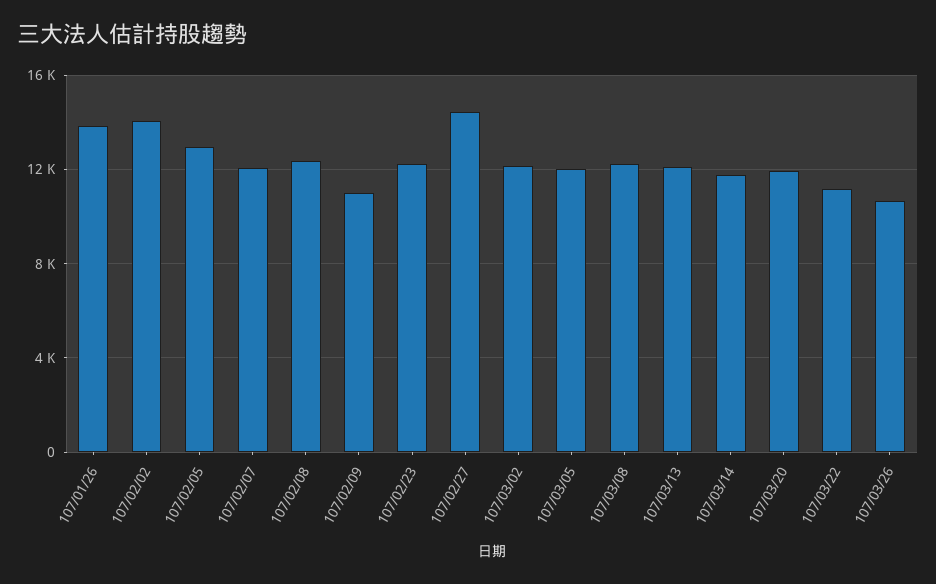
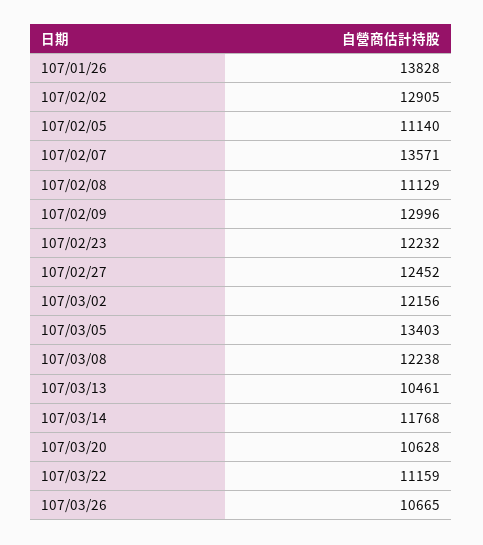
107/02/02: 14000 -> 12905
107/02/05: 13000 -> 11140
107/02/07: 12000 -> 13571
107/02/08: 12500 -> 11129
107/02/09: 11000 -> 12996
107/02/27: 14500 -> 12452
107/03/05: 12000 -> 13403
107/03/13: 12000 -> 10461
107/03/20: 12000 -> 10628

